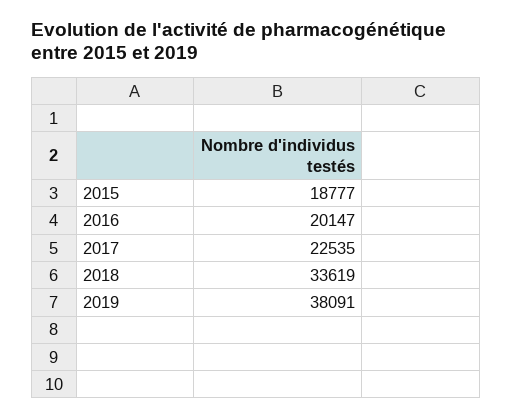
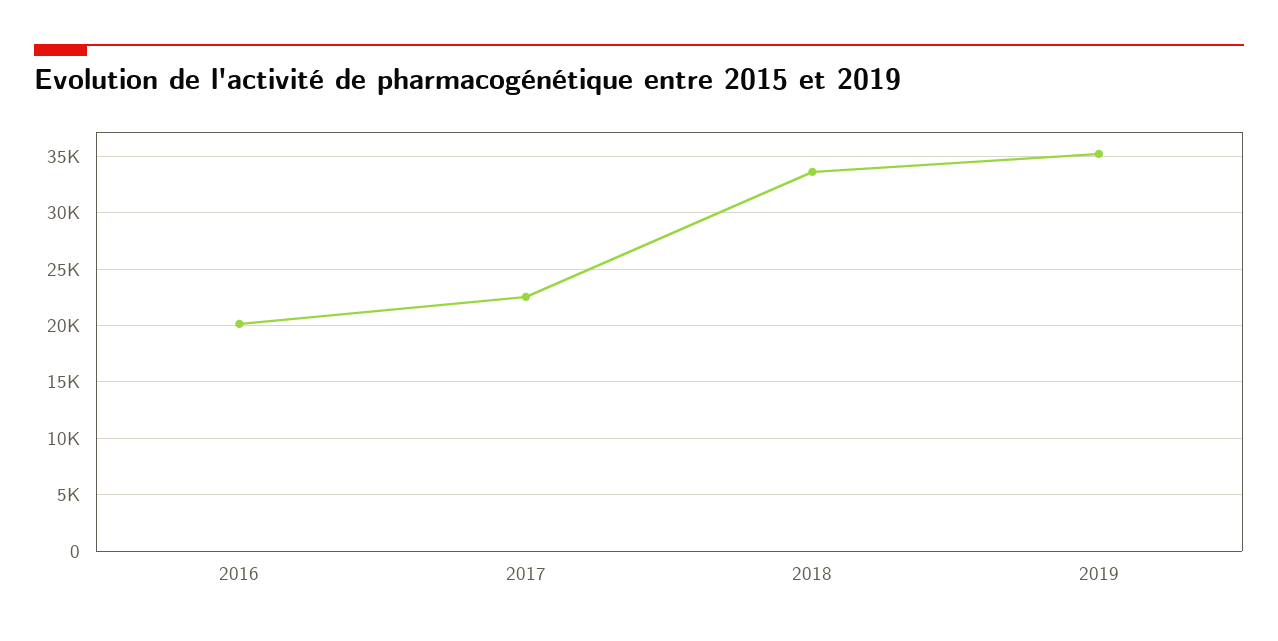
2015: 18777 -> none
2019: 38091 -> 35000

